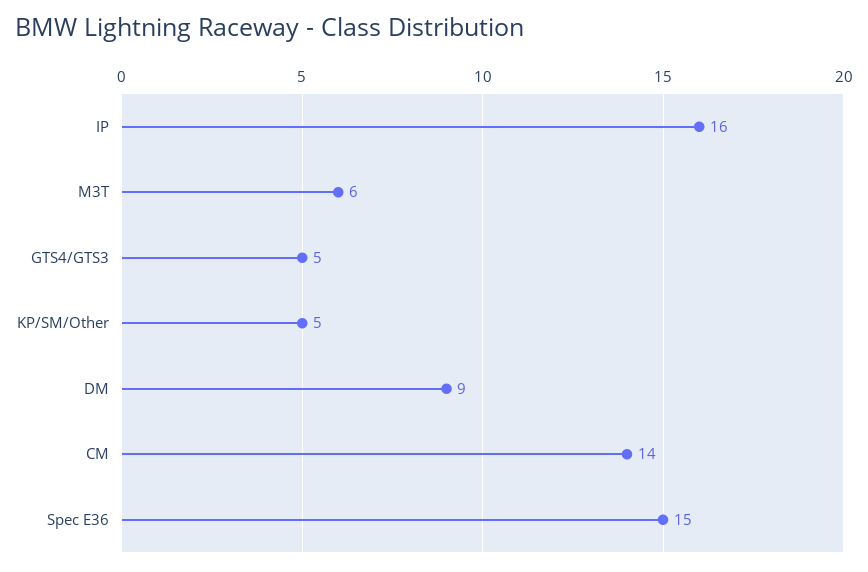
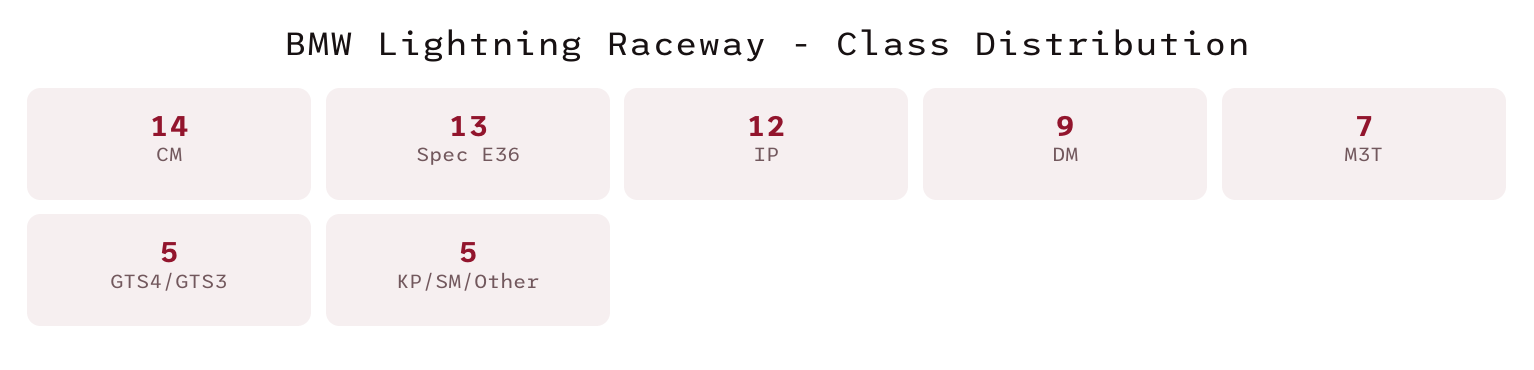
IP: 16 -> 12
M3T: 6 -> 7
Spec E36: 15 -> 13

